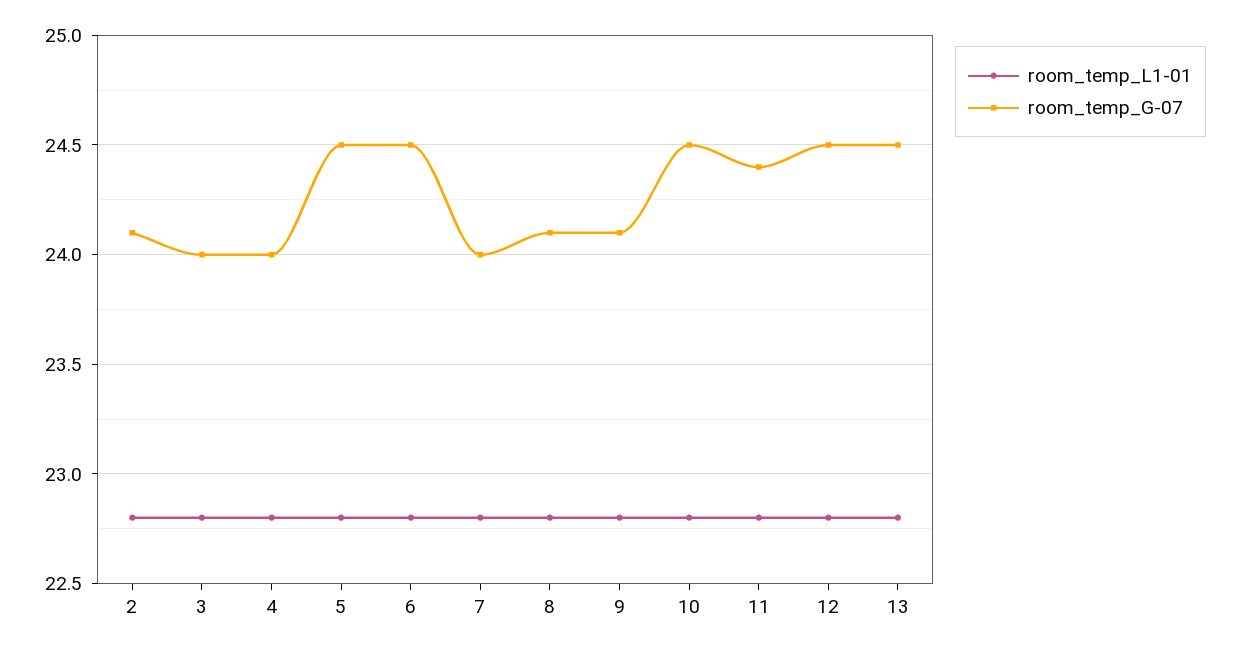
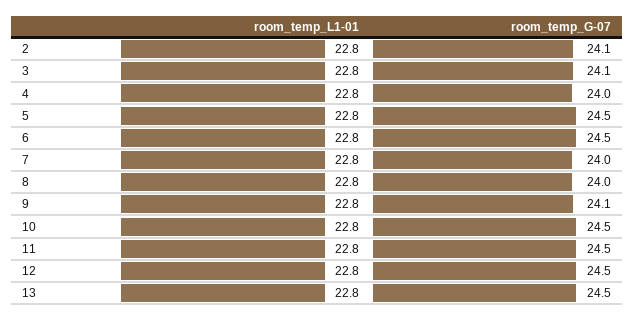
room_temp_G-07, 3: 24 -> 24.1
room_temp_G-07, 8: 24.1 -> 24
room_temp_G-07, 11: 24.4 -> 24.5

